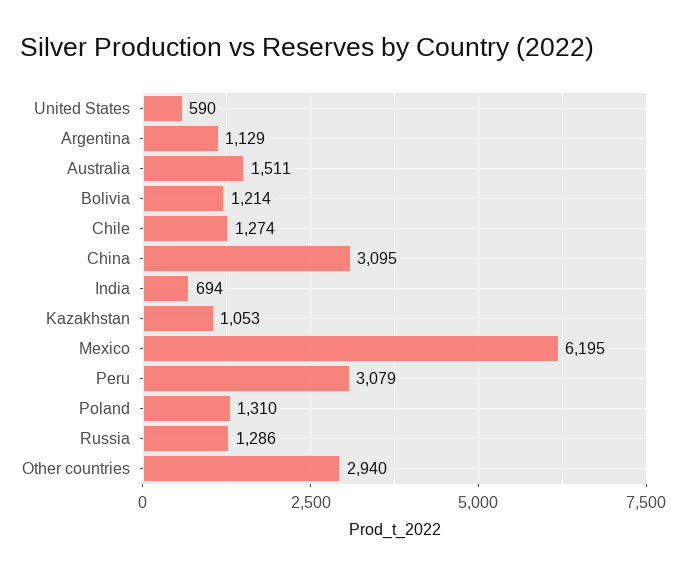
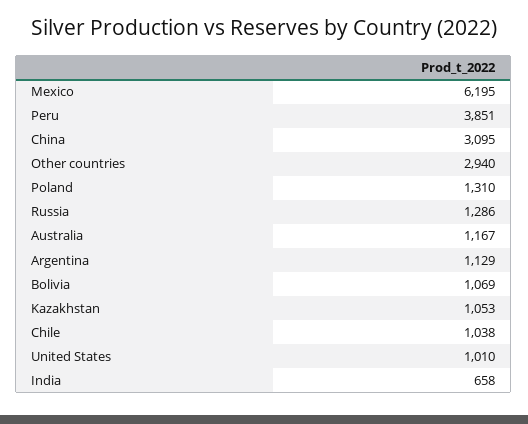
United States: 590 -> 1010
Australia: 1511 -> 1167
Bolivia: 1214 -> 1069
Chile: 1274 -> 1038
India: 694 -> 658
Peru: 3079 -> 3851

